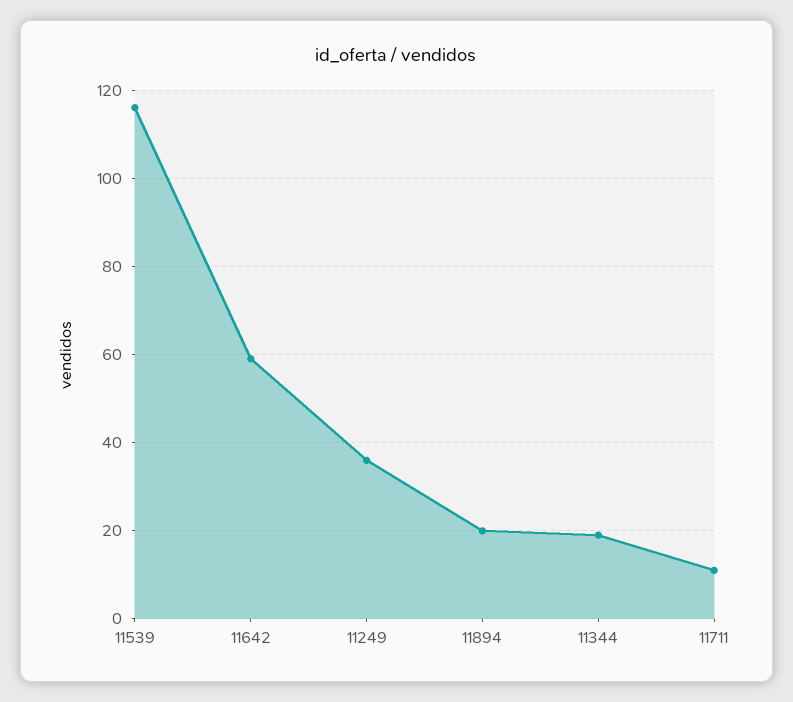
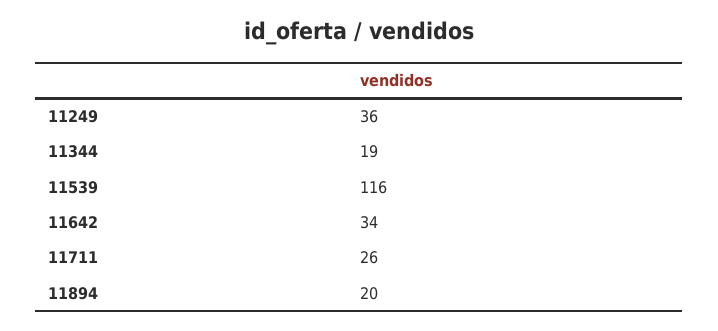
11642: 60 -> 34
11711: 10 -> 26

